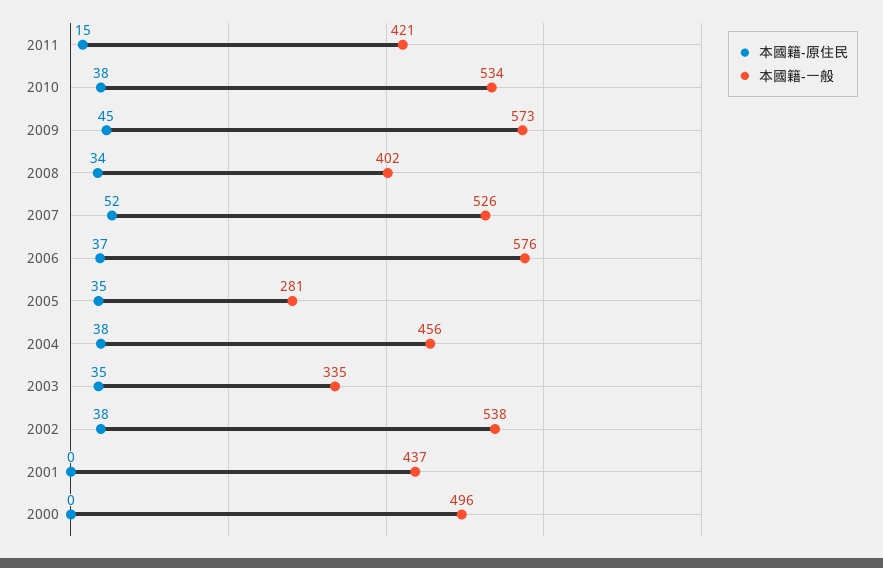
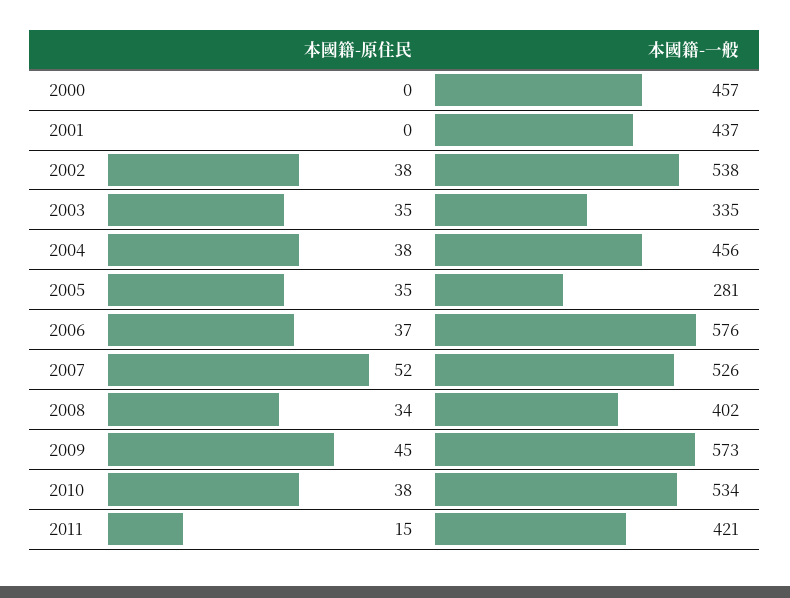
本國籍-一般, 2000: 496 -> 457

